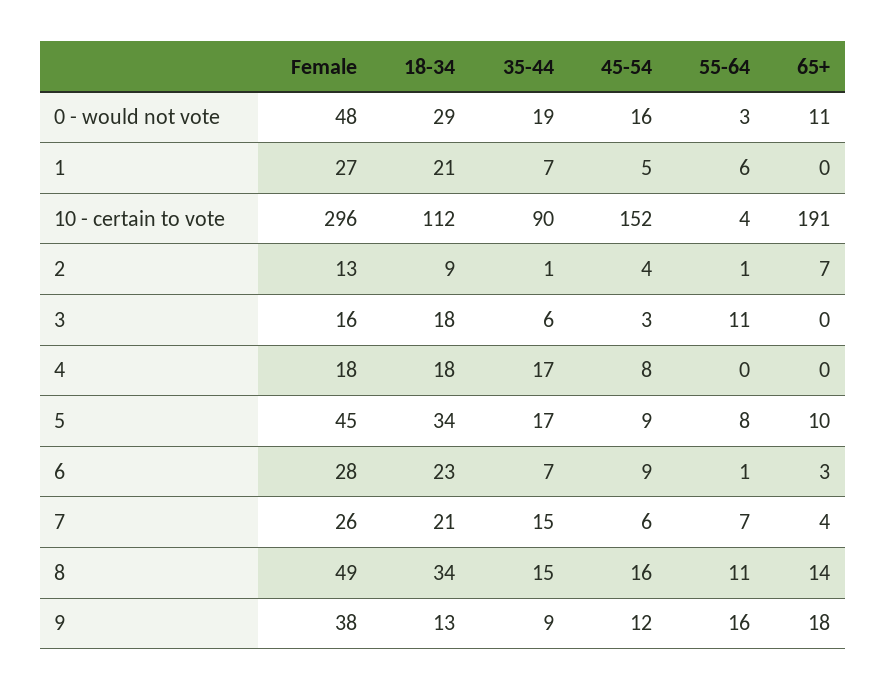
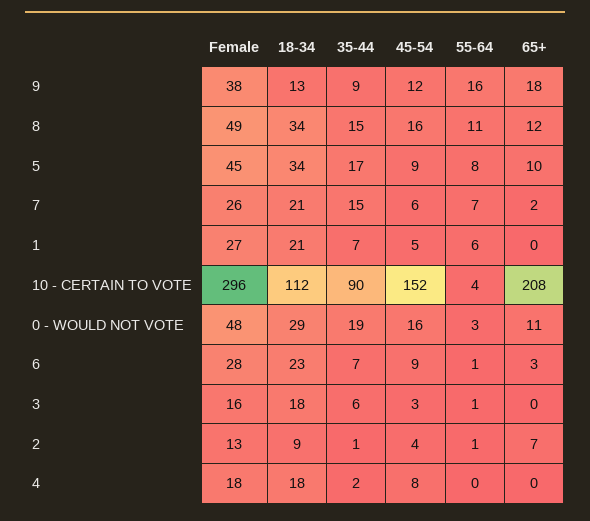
65+, 10 - certain to vote: 191 -> 208
55-64, 3: 11 -> 1
35-44, 4: 17 -> 2
65+, 7: 4 -> 2
65+, 8: 14 -> 12

